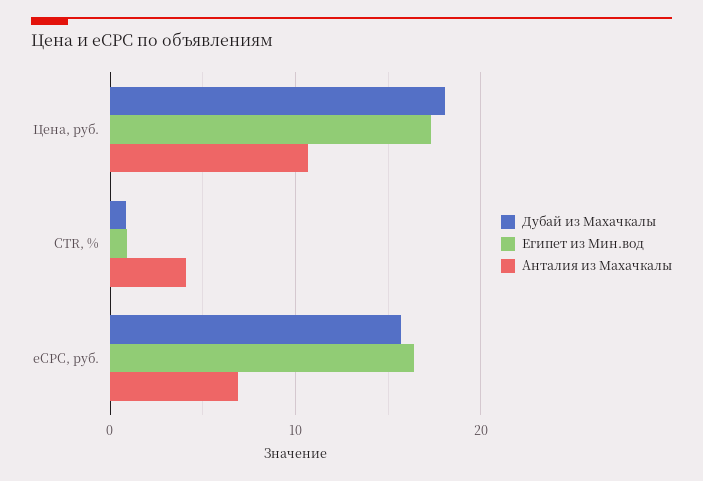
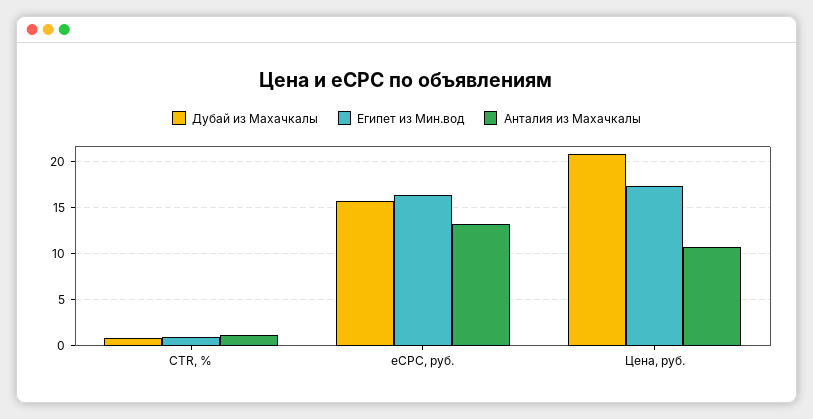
Дубай из Махачкалы, Цена, руб.: 18 -> 21
Анталия из Махачкалы, CTR, %: 4 -> 1
Анталия из Махачкалы, eCPC, руб.: 7 -> 13

